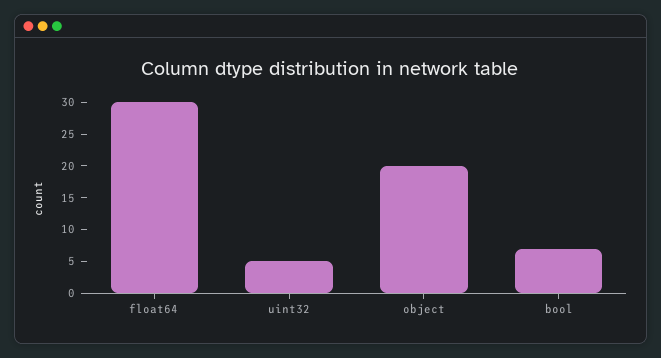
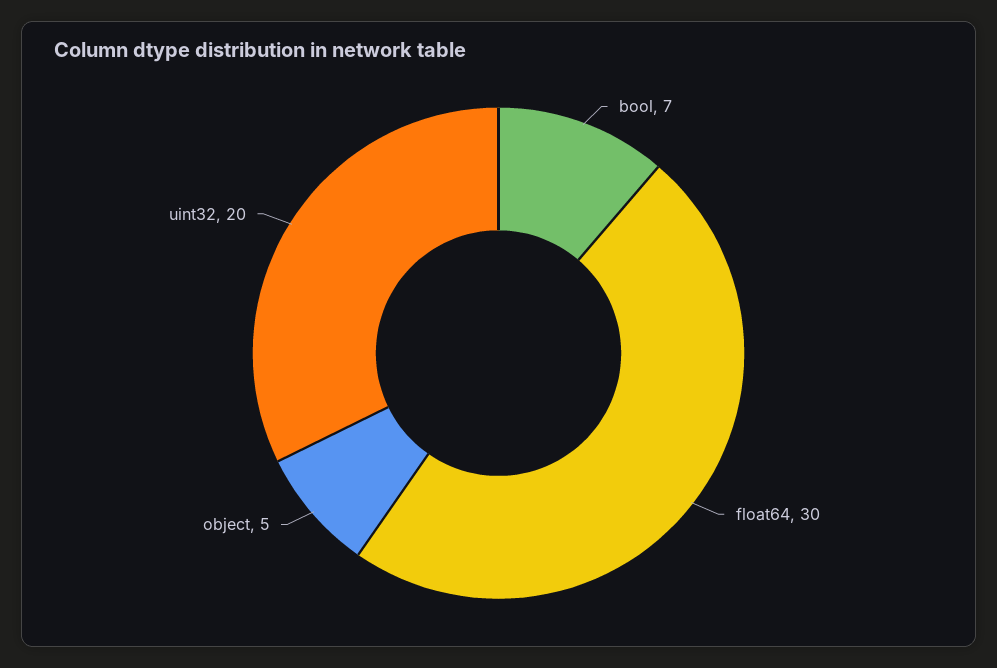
uint32: 5 -> 20
object: 20 -> 5

